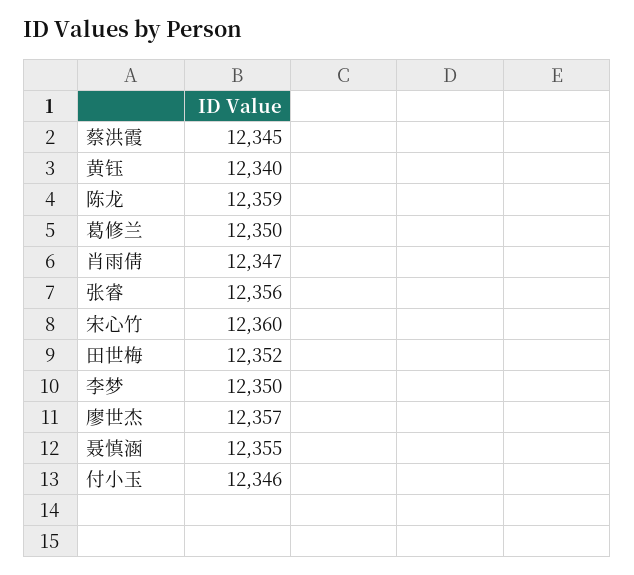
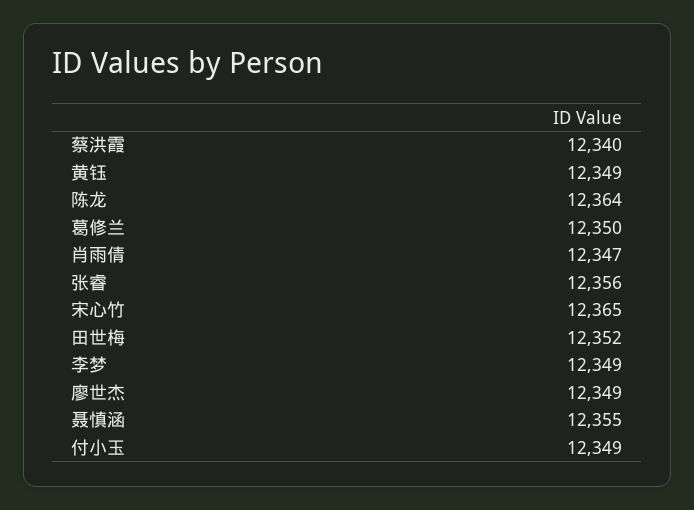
蔡洪霞: 12345 -> 12340
黄钰: 12340 -> 12349
陈龙: 12359 -> 12364
宋心竹: 12360 -> 12365
李梦: 12350 -> 12349
廖世杰: 12357 -> 12349
付小玉: 12346 -> 12349

